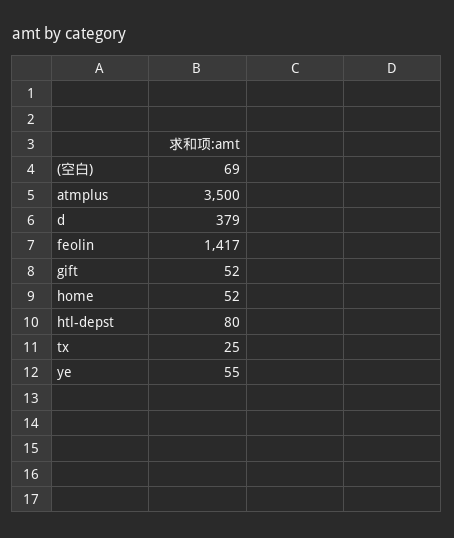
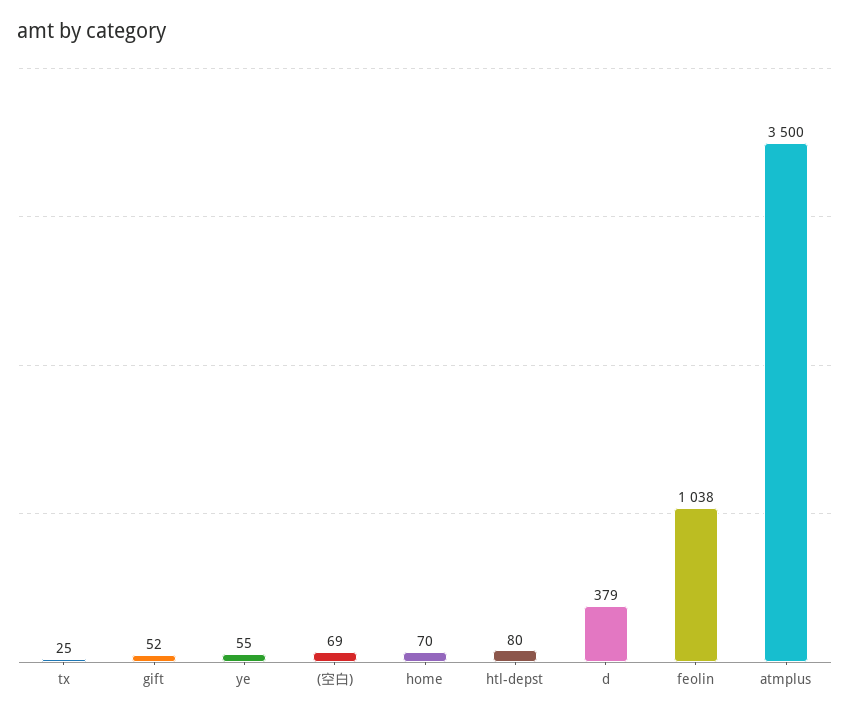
feolin: 1417 -> 1038
home: 52 -> 70

